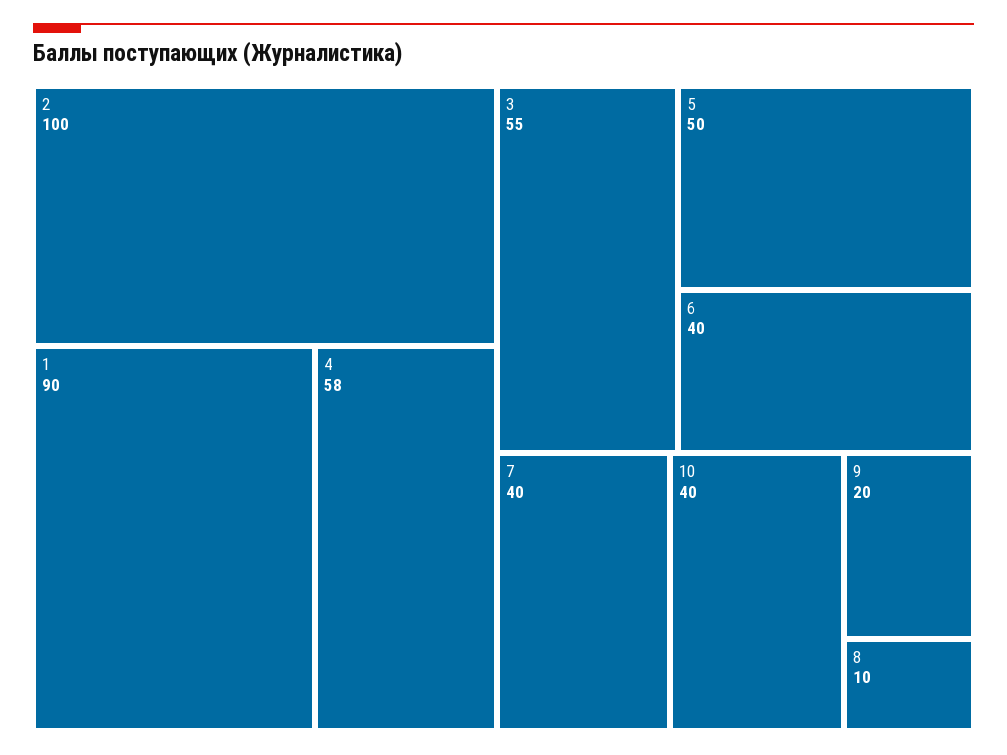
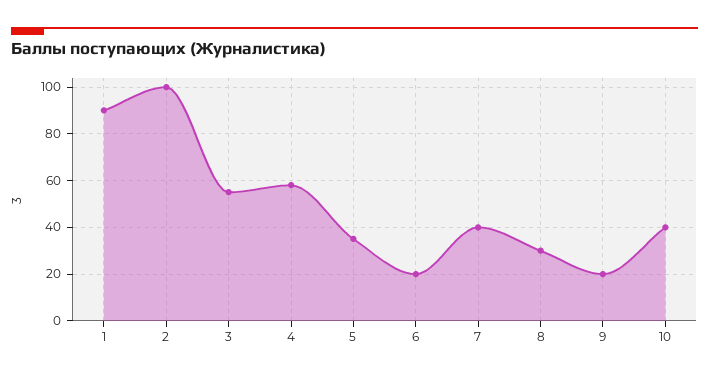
5: 50 -> 35
6: 40 -> 20
8: 10 -> 30

